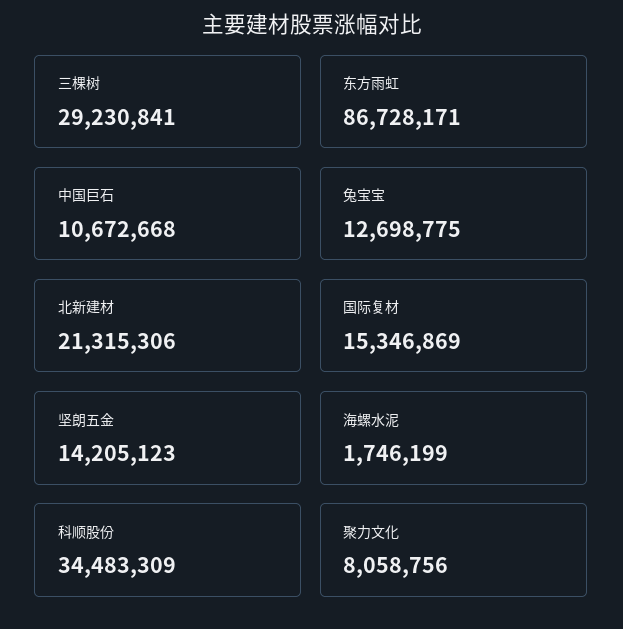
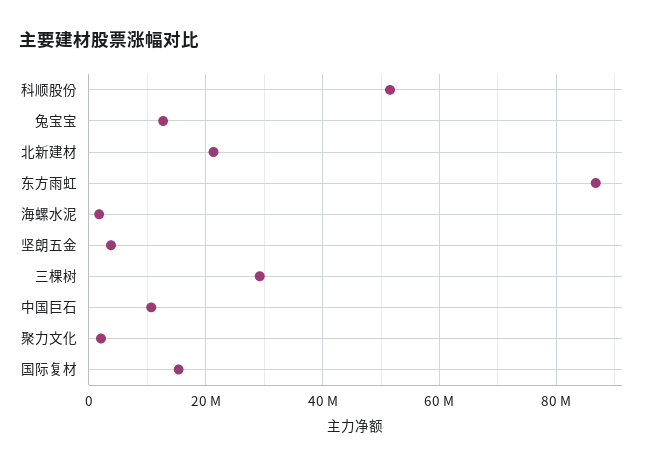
坚朗五金: 14205123 -> 4000000
科顺股份: 34483309 -> 52000000
聚力文化: 8058756 -> 2000000

